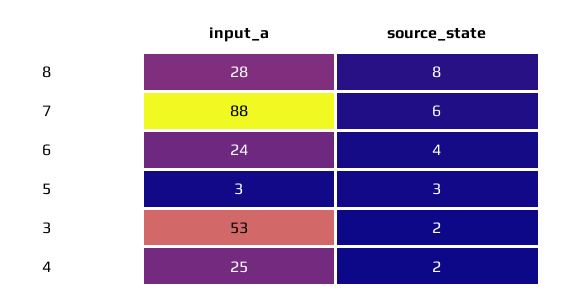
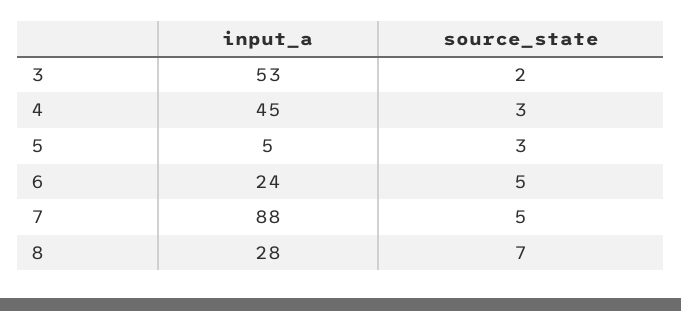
source_state, 8: 8 -> 7
source_state, 7: 6 -> 5
source_state, 6: 4 -> 5
input_a, 5: 3 -> 5
input_a, 4: 25 -> 45
source_state, 4: 2 -> 3

